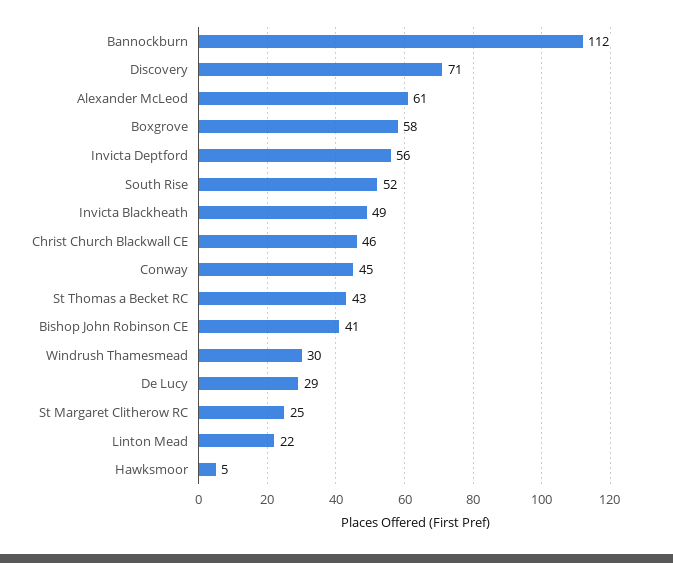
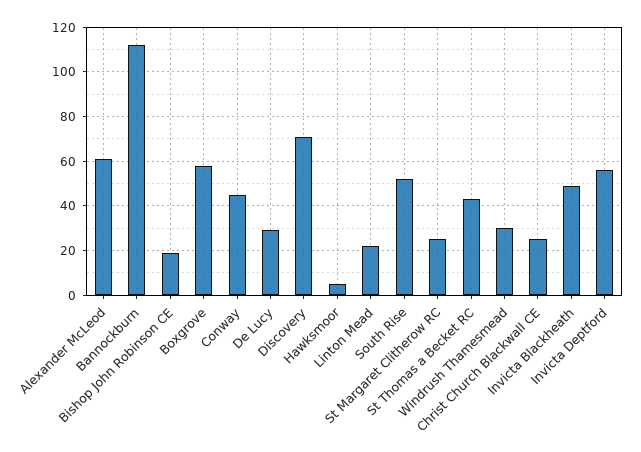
Christ Church Blackwall CE: 46 -> 25
Bishop John Robinson CE: 41 -> 20

